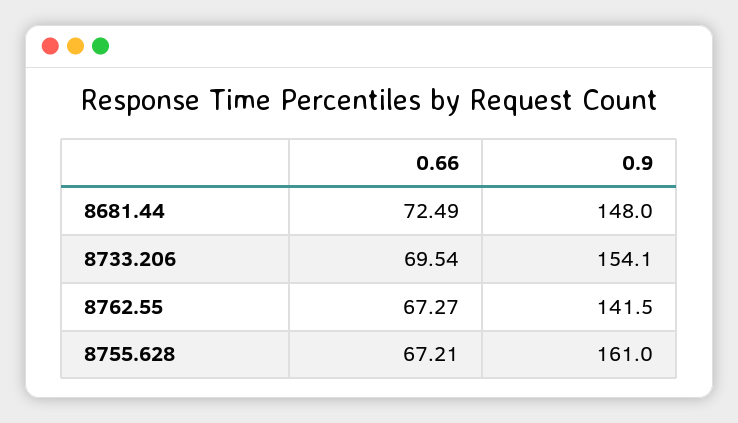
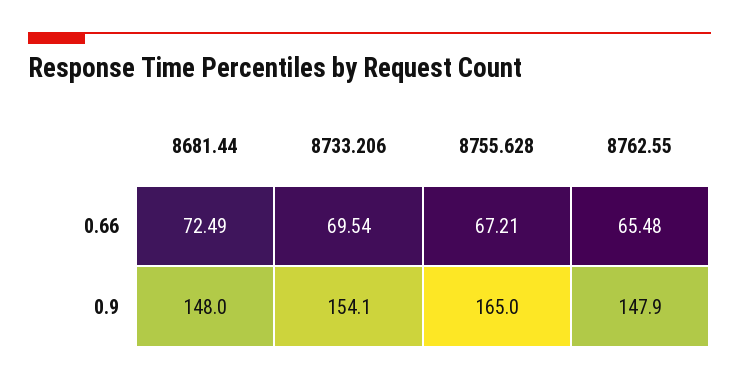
0.66, 8762.55: 67.27 -> 65.48
0.9, 8762.55: 141.5 -> 147.9
0.9, 8755.628: 161 -> 165

